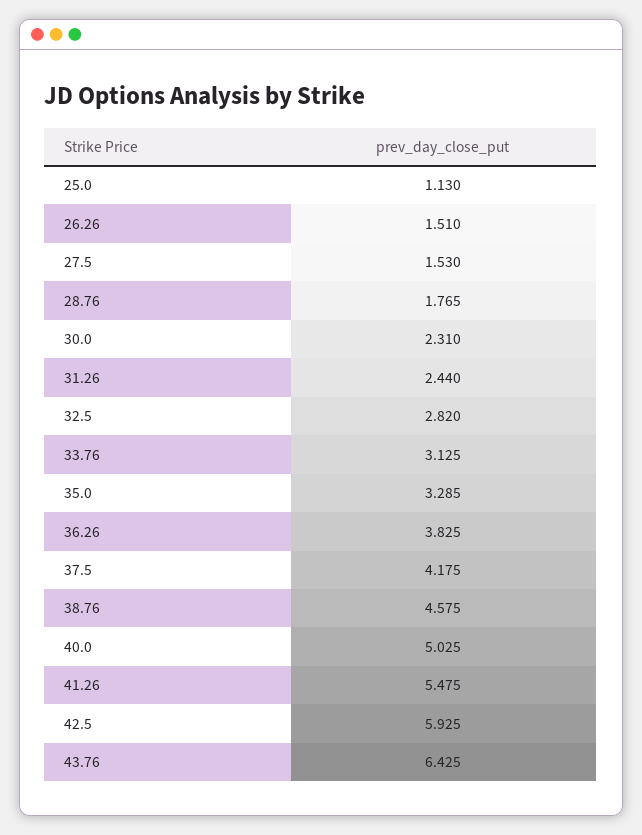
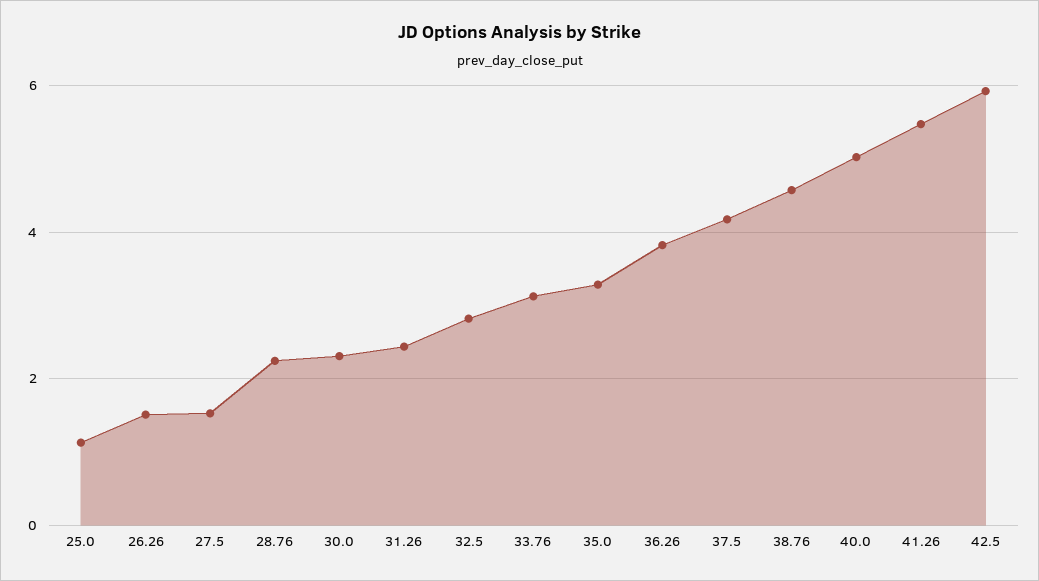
28.76: 1.765 -> 2.2
43.76: 6.425 -> none

